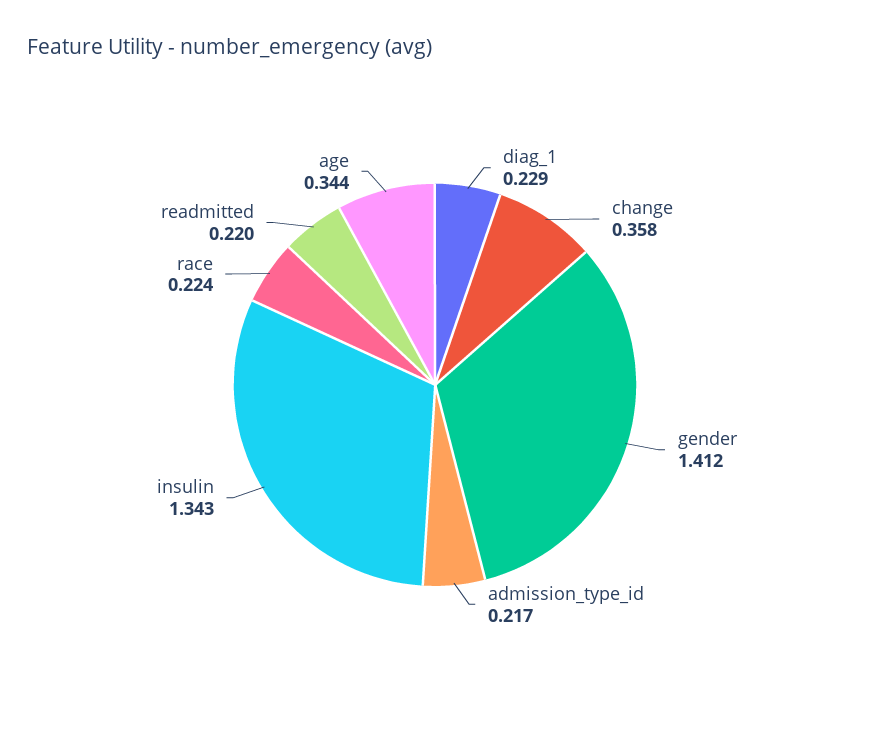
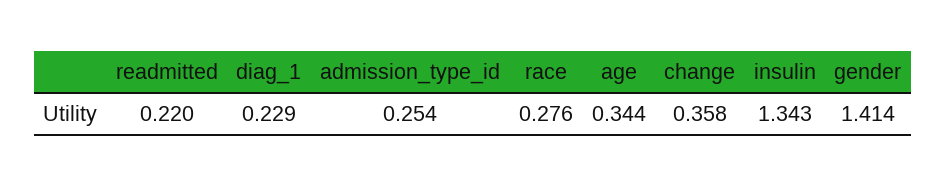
gender: 1.412 -> 1.414
admission_type_id: 0.217 -> 0.254
race: 0.224 -> 0.276

